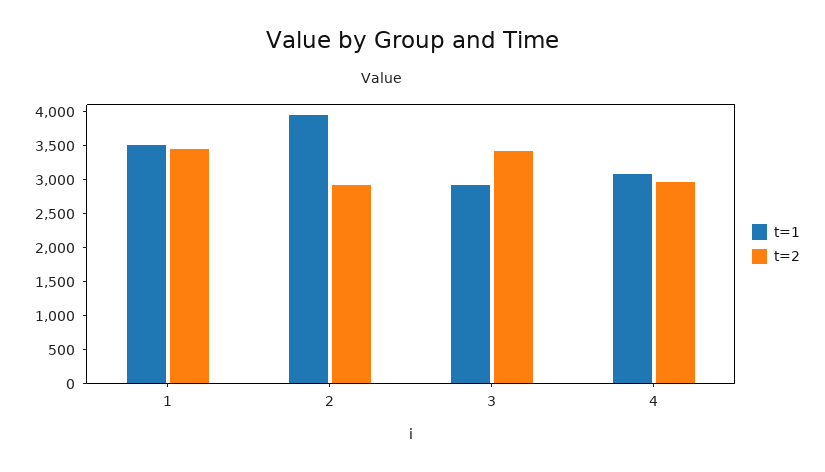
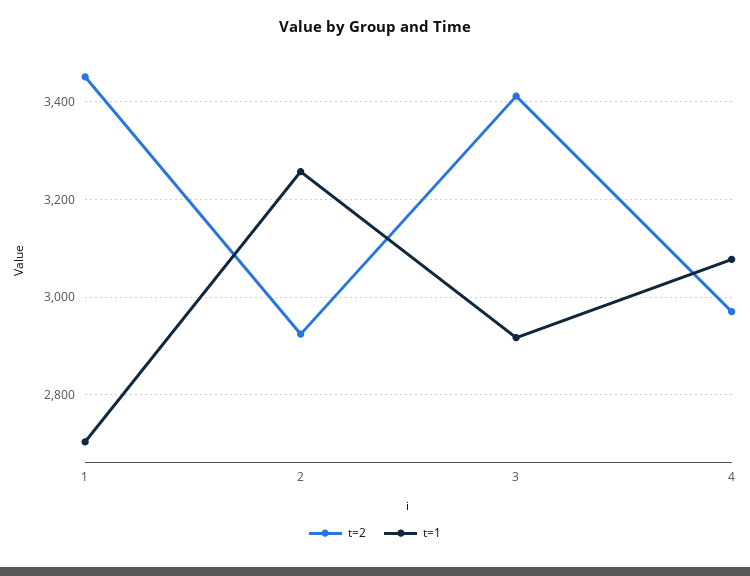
t=1, 1: 3500 -> 2700
t=1, 2: 4000 -> 3260

